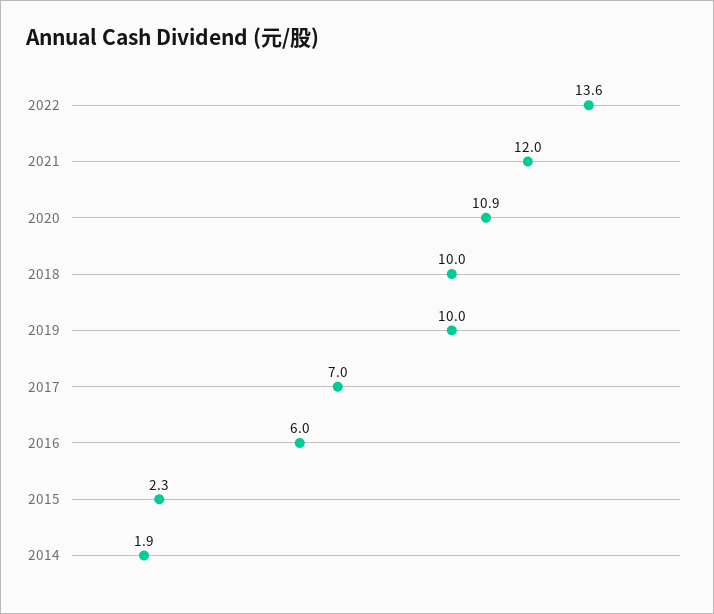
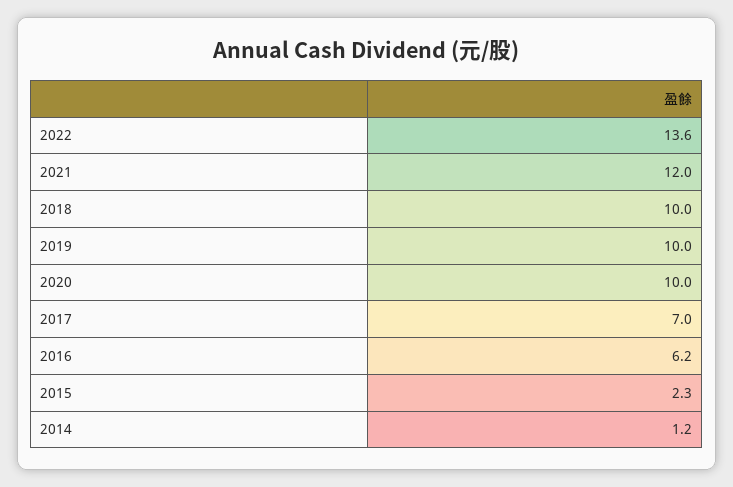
2020: 10.9 -> 10
2016: 6 -> 6.2
2014: 1.9 -> 1.2

